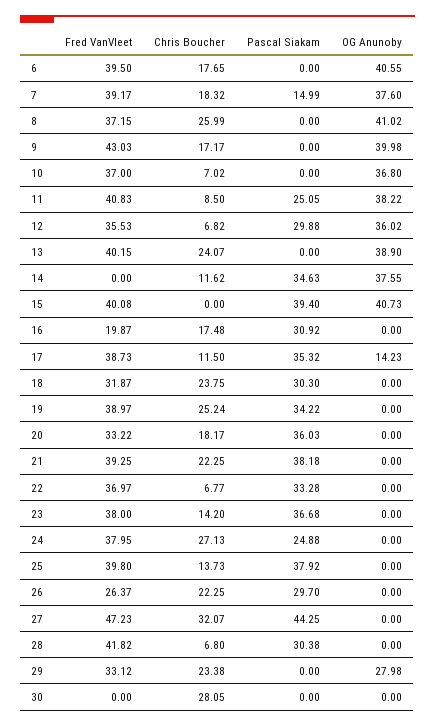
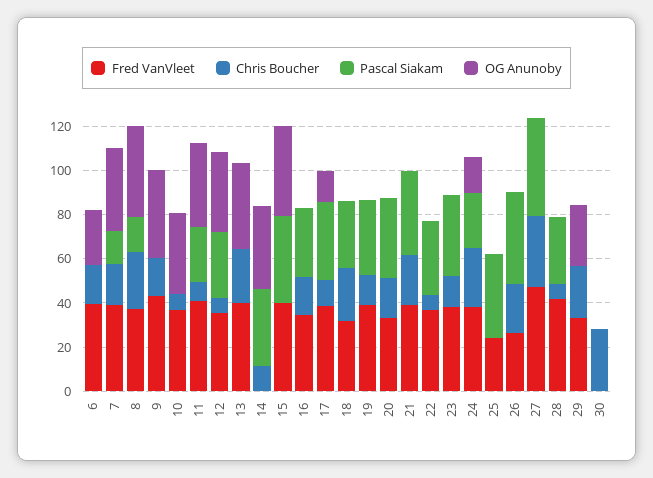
OG Anunoby, 6: 40.55 -> 25
Pascal Siakam, 8: 0 -> 15
Fred VanVleet, 16: 19.87 -> 35
Chris Boucher, 19: 25.24 -> 15
OG Anunoby, 24: 0 -> 15
Fred VanVleet, 25: 39.8 -> 25
Chris Boucher, 25: 13.73 -> 0
Pascal Siakam, 26: 29.7 -> 40

